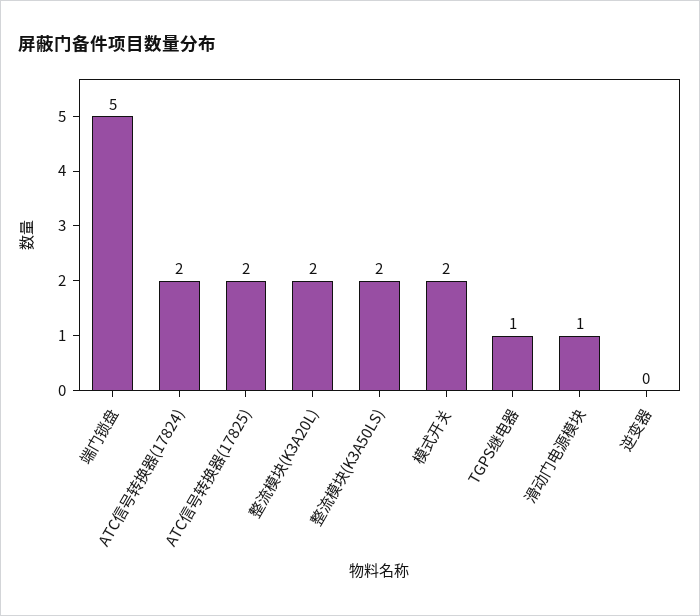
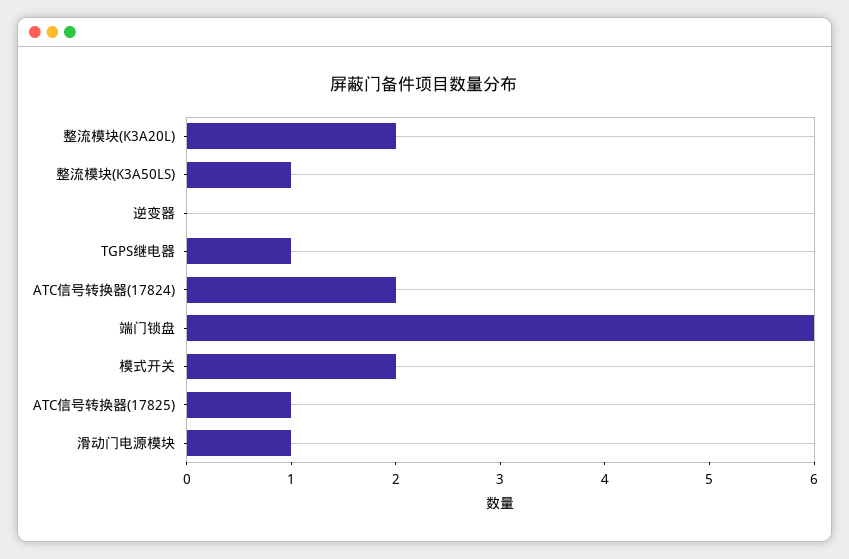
端门锁盘: 5 -> 6
ATC信号转换器(17825): 2 -> 1
整流模块(K3A50LS): 2 -> 1

